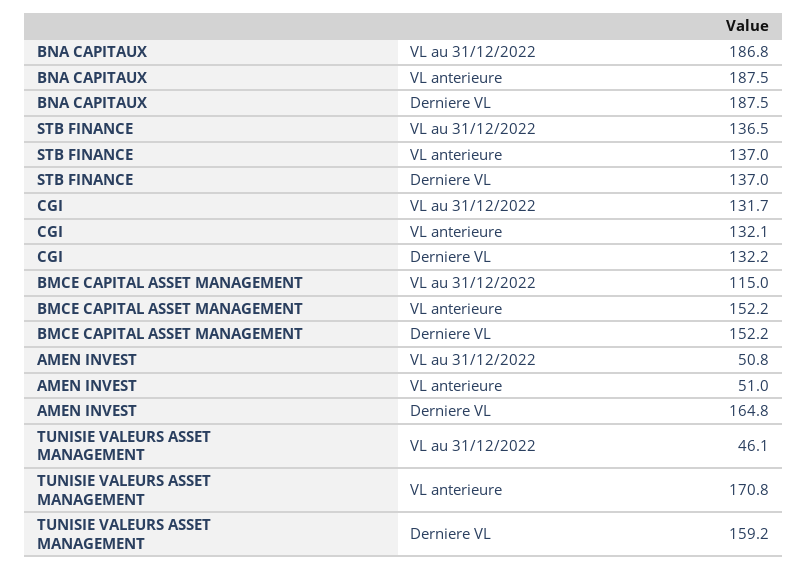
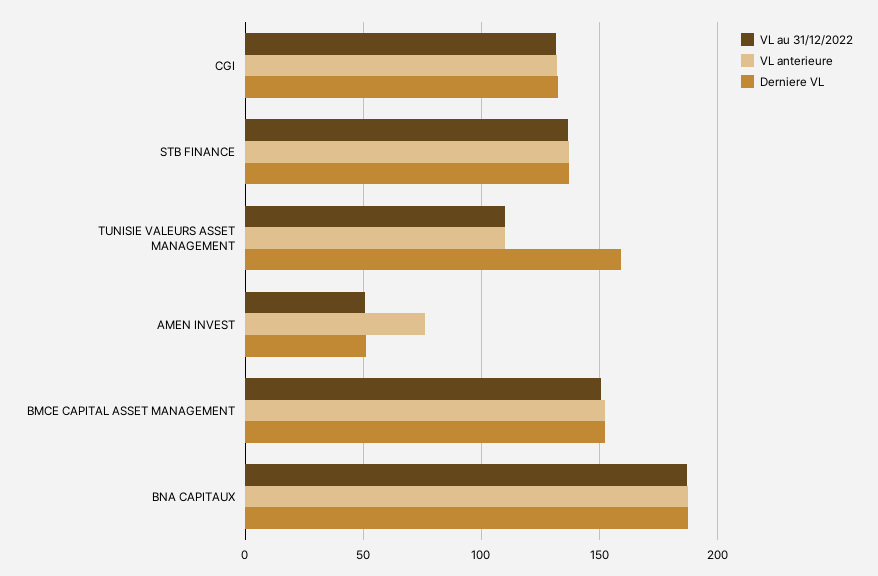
VL au 31/12/2022, BMCE CAPITAL ASSET MANAGEMENT: 115 -> 150
VL anterieure, AMEN INVEST: 51 -> 75
Derniere VL, AMEN INVEST: 164.8 -> 50
VL au 31/12/2022, TUNISIE VALEURS ASSET MANAGEMENT: 46.1 -> 110
VL anterieure, TUNISIE VALEURS ASSET MANAGEMENT: 170.8 -> 110

